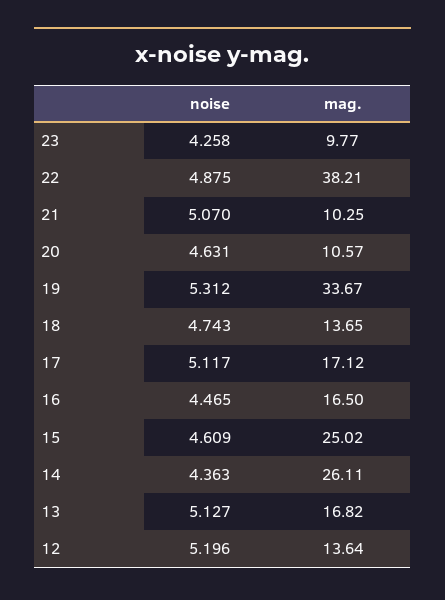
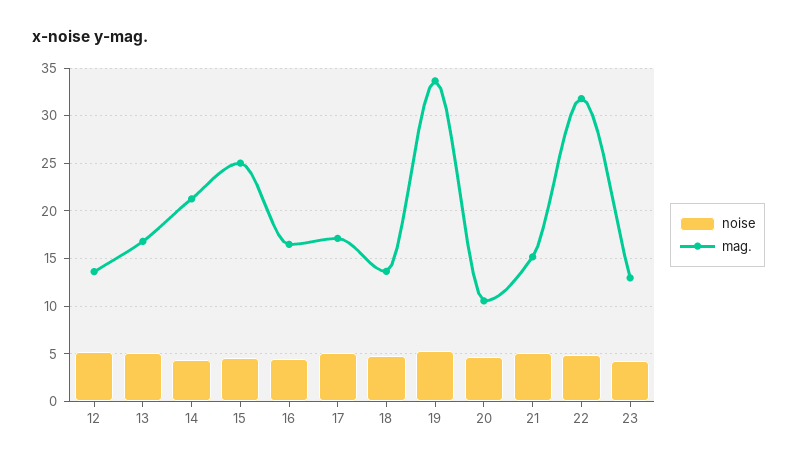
mag., 23: 9.77 -> 13
mag., 22: 38.21 -> 32
mag., 21: 10.25 -> 15
mag., 14: 26.11 -> 21

